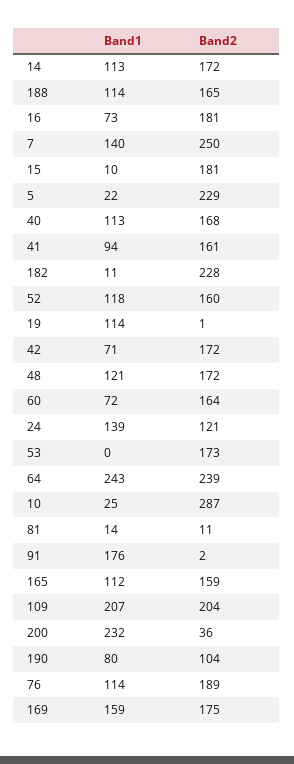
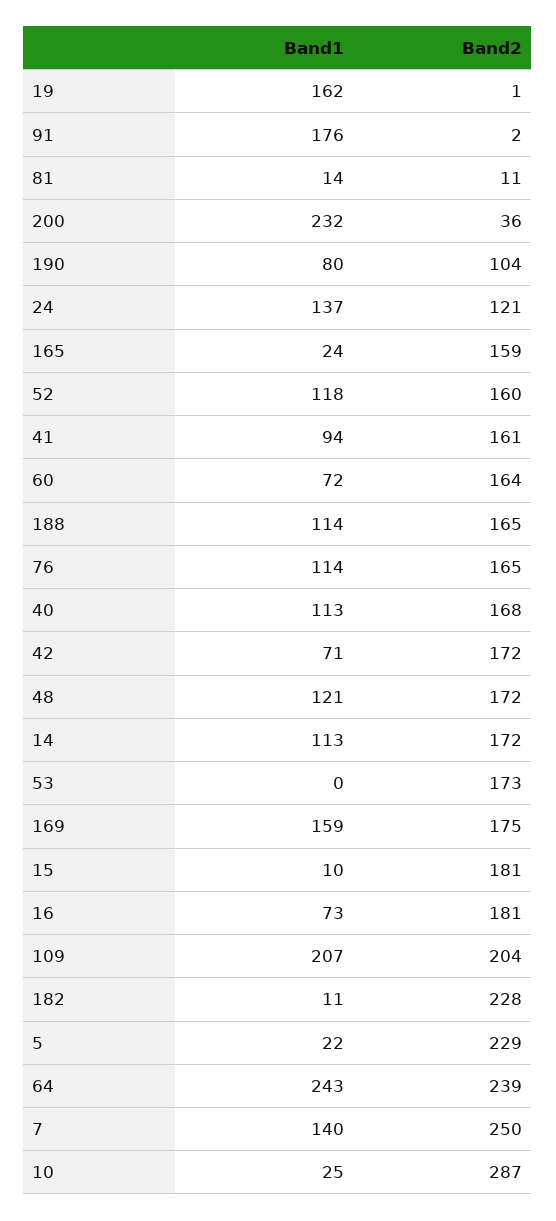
Band1, 19: 114 -> 162
Band1, 24: 139 -> 137
Band1, 165: 112 -> 24
Band2, 76: 189 -> 165

